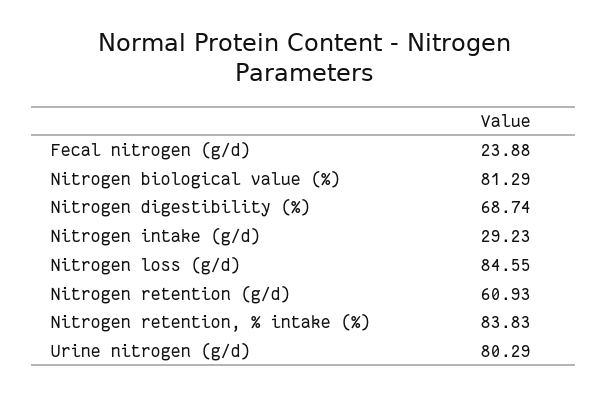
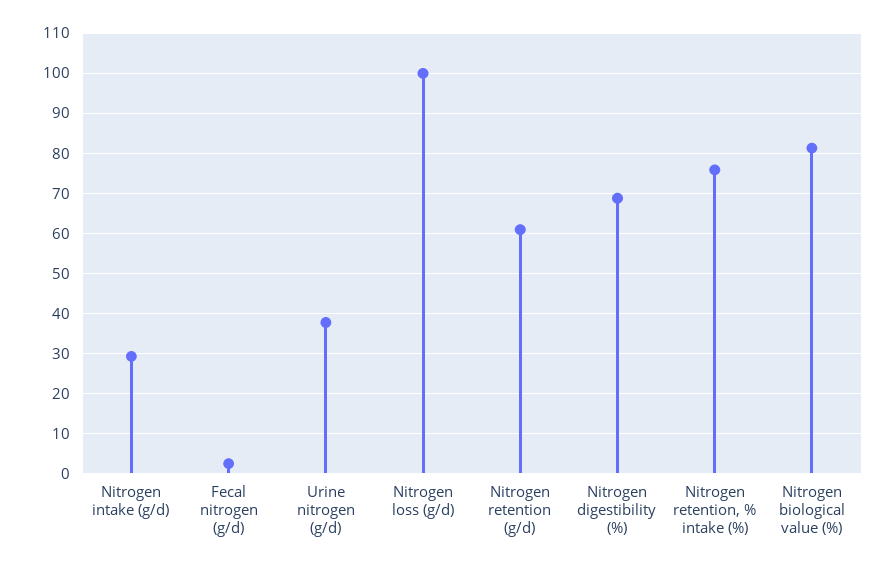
Fecal nitrogen (g/d): 23.88 -> 2
Nitrogen loss (g/d): 84.55 -> 100
Nitrogen retention, % intake (%): 83.83 -> 76
Urine nitrogen (g/d): 80.29 -> 38

